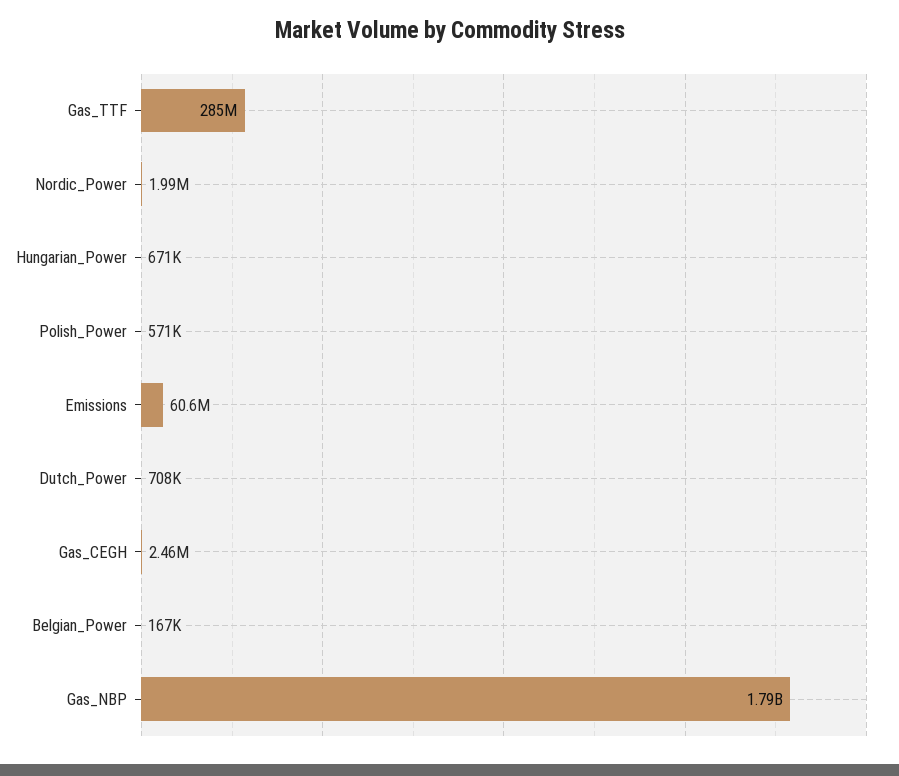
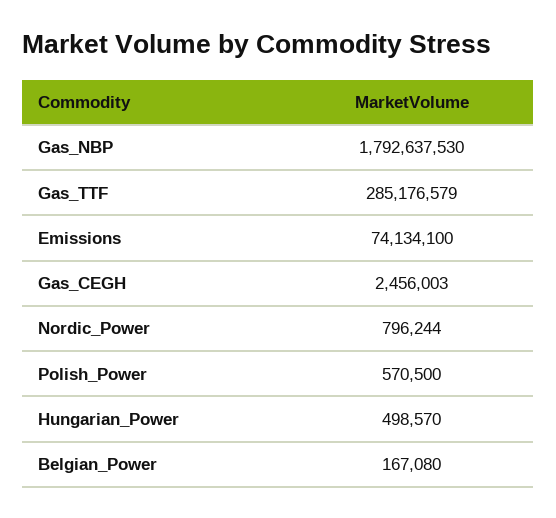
Nordic_Power: 1990000 -> 796244
Hungarian_Power: 671000 -> 498570
Emissions: 60600000 -> 74134100
Dutch_Power: 708000 -> none

